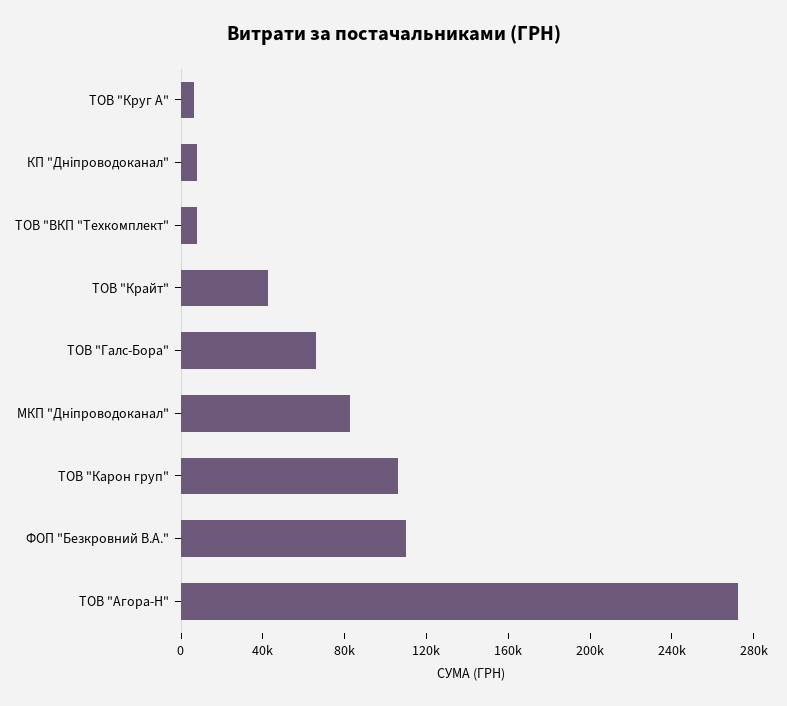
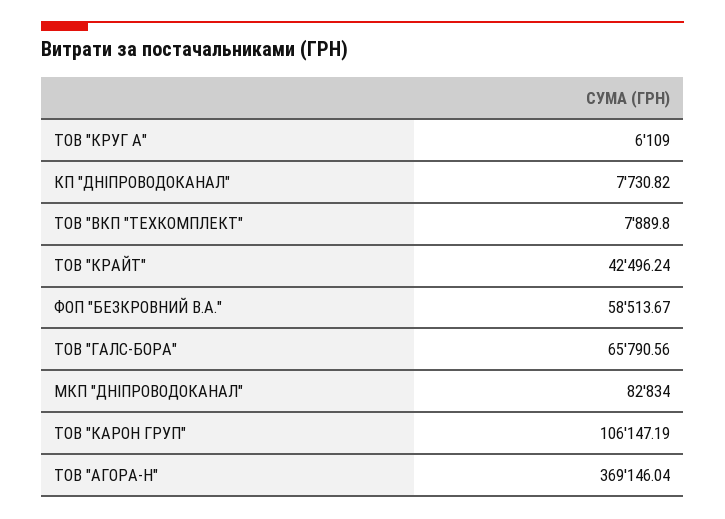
ФОП "Безкровний В.А.": 110000 -> 58513.67
ТОВ "Агора-Н": 270000 -> 369146.04

